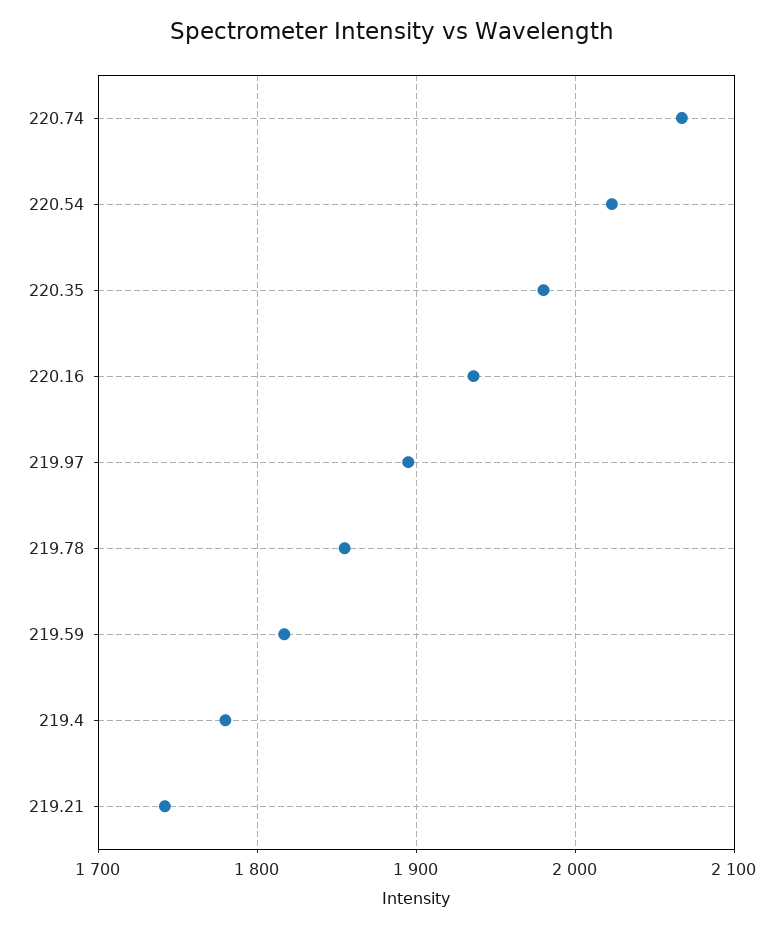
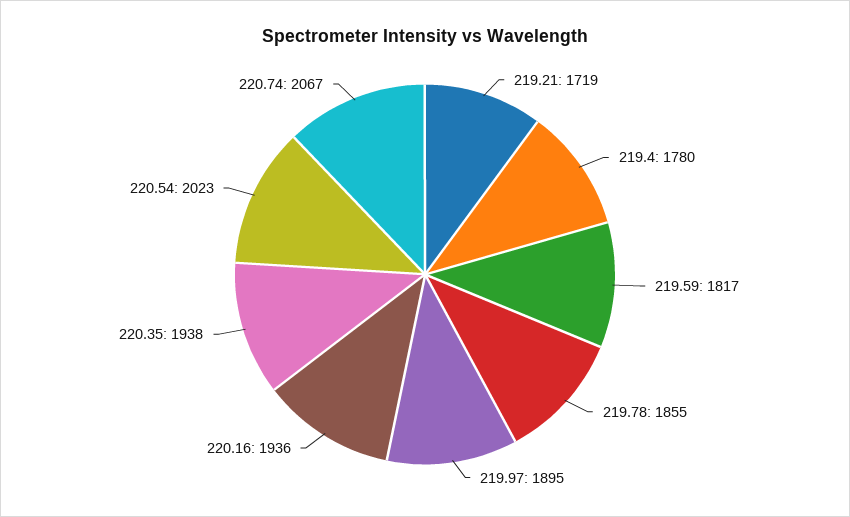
220.35: 1980 -> 1938
219.21: 1740 -> 1719

